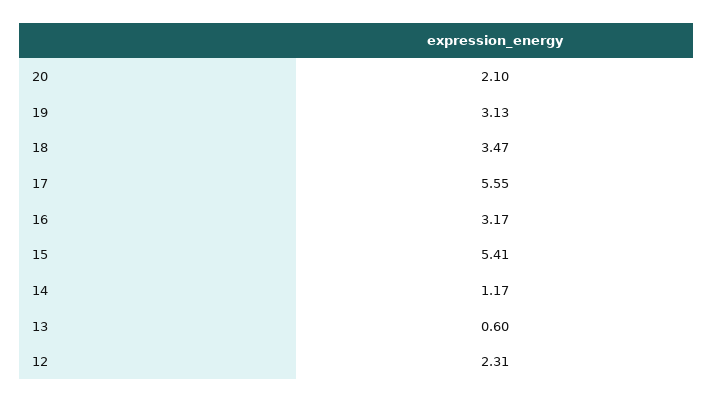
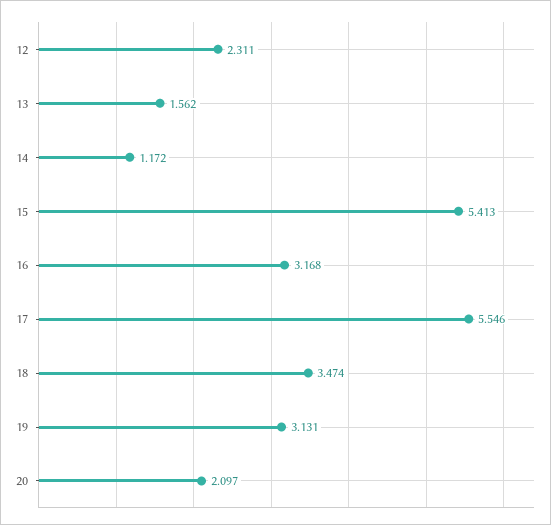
13: 0.6 -> 1.562

